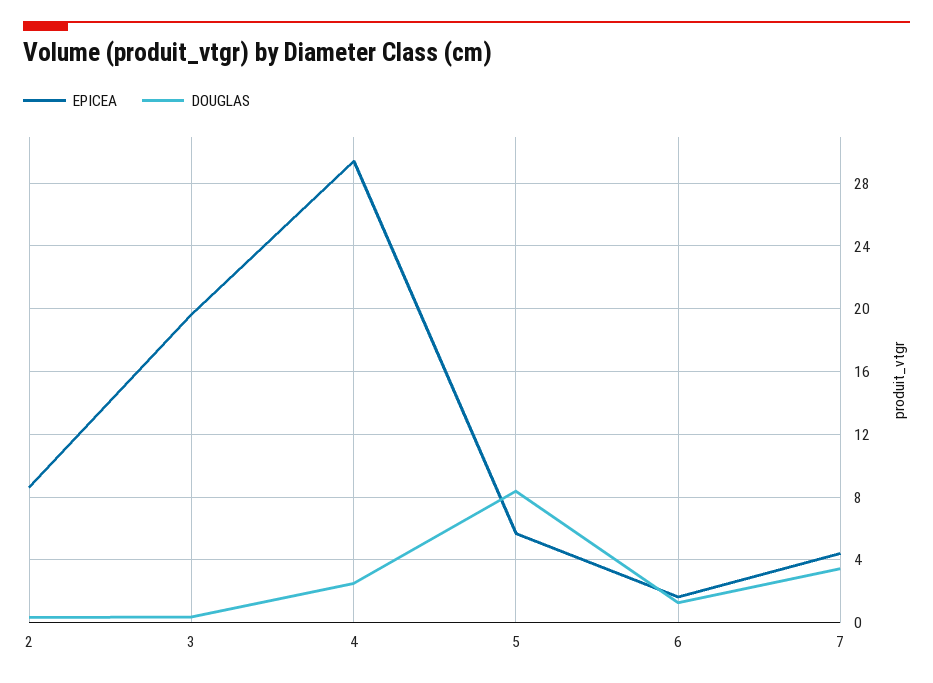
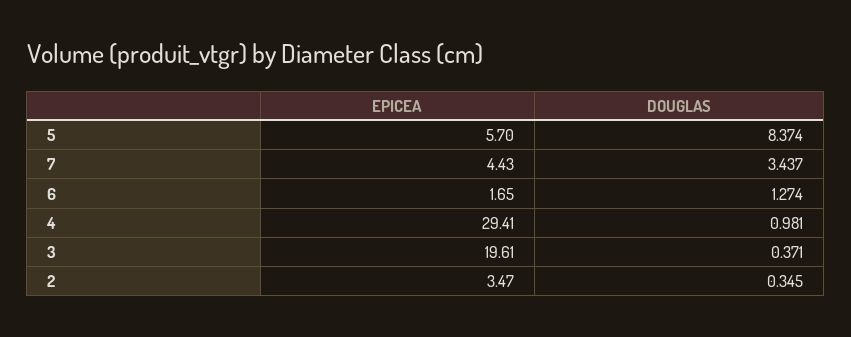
EPICEA, 2: 8.5 -> 3.47
DOUGLAS, 4: 2.5 -> 0.981

